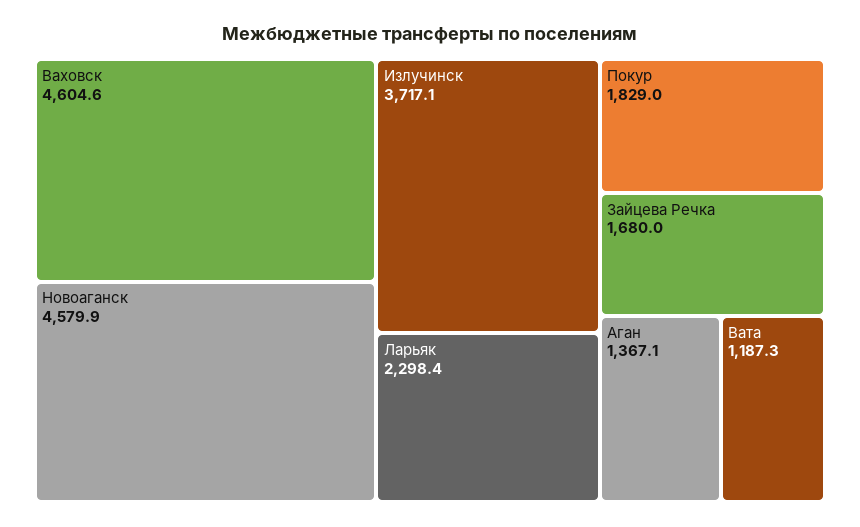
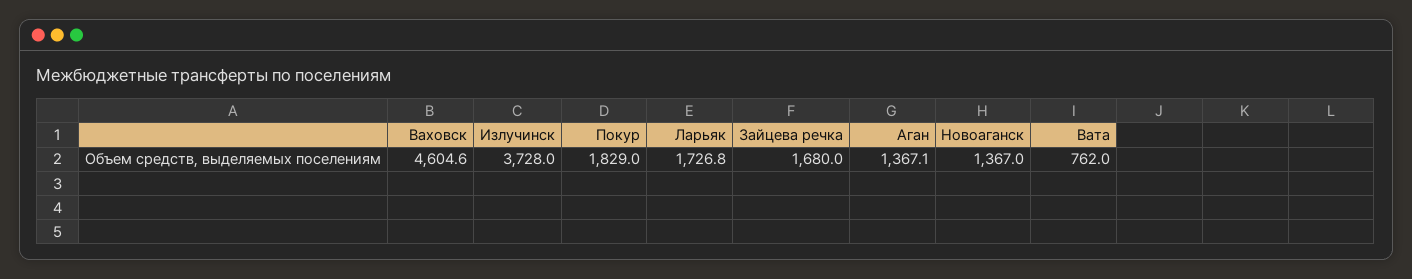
Новоаганск: 4579.9 -> 1367
Излучинск: 3717.1 -> 3728
Ларьяк: 2298.4 -> 1726.8
Вата: 1187.3 -> 762

